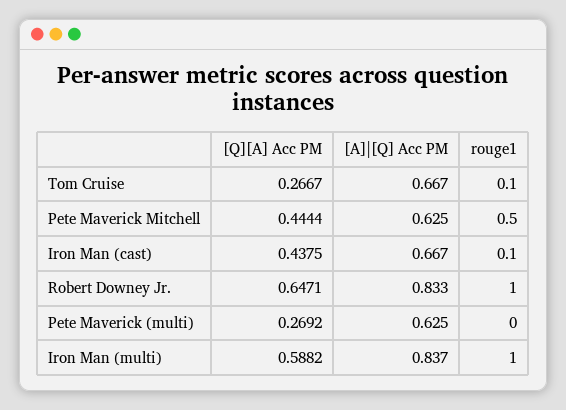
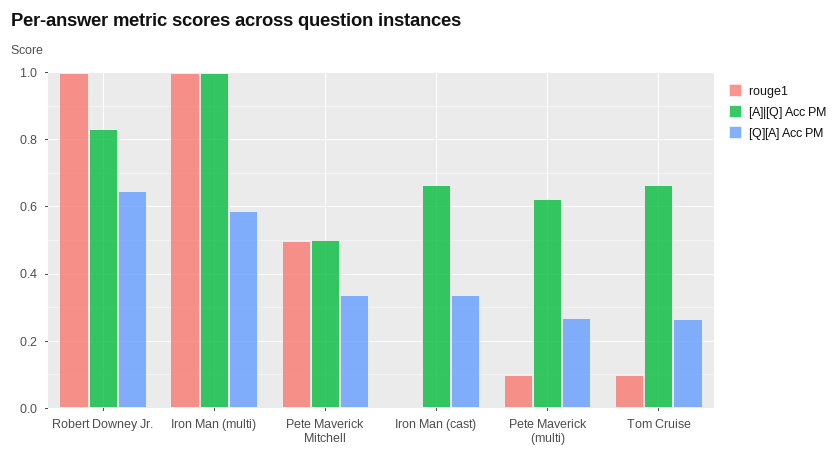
[Q][A] Acc PM, Pete Maverick Mitchell: 0.4444 -> 0.34
[A]|[Q] Acc PM, Pete Maverick Mitchell: 0.625 -> 0.5
[Q][A] Acc PM, Iron Man (cast): 0.4375 -> 0.34
rouge1, Iron Man (cast): 0.1 -> 0
rouge1, Pete Maverick (multi): 0 -> 0.1
[A]|[Q] Acc PM, Iron Man (multi): 0.837 -> 1

